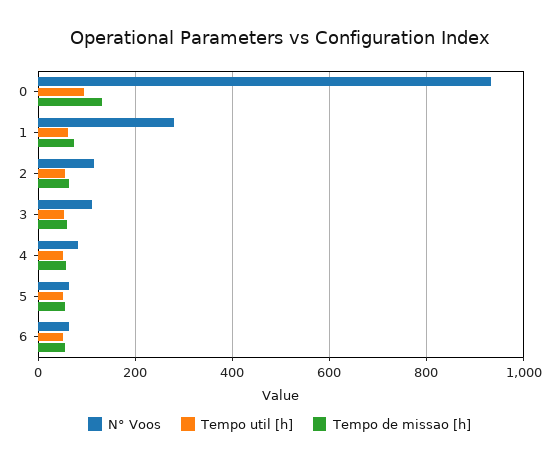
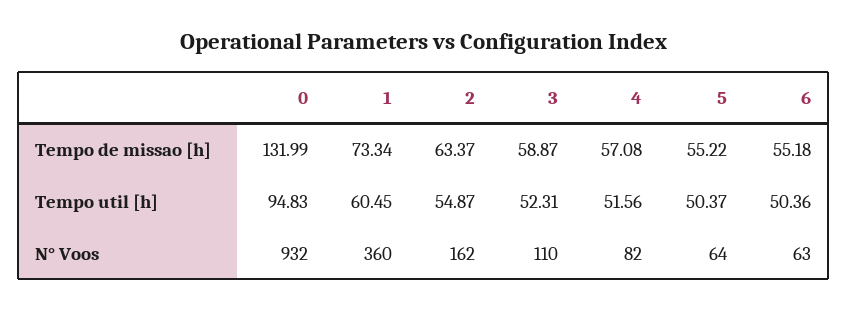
N° Voos, 1: 280 -> 360
N° Voos, 2: 120 -> 162

